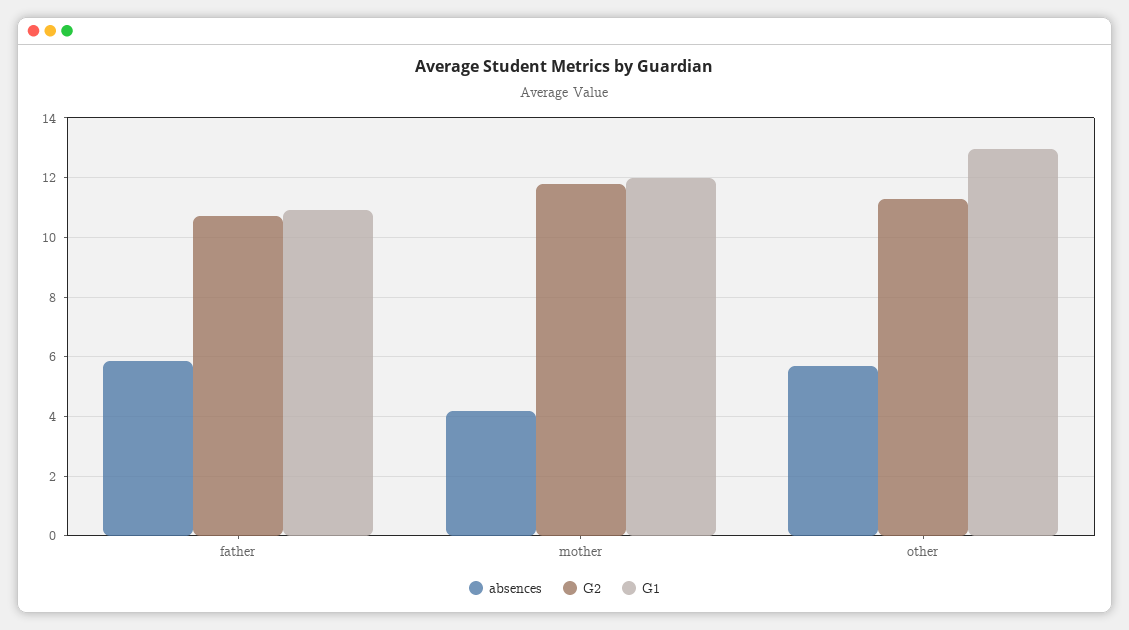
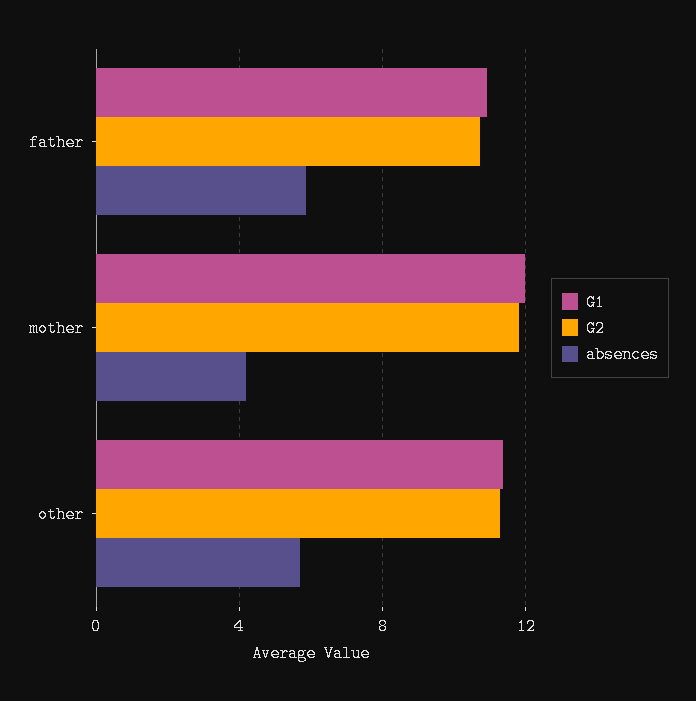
G1, other: 13 -> 11.5

